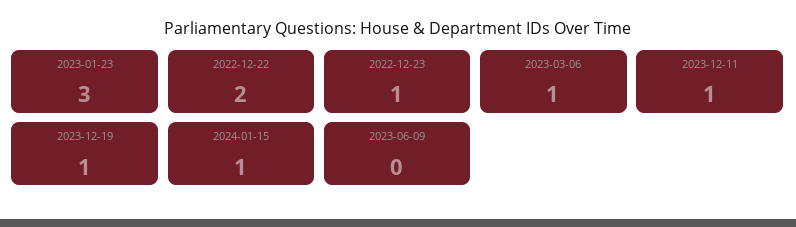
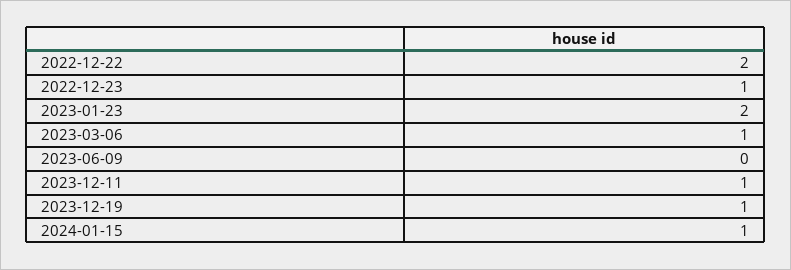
2023-01-23: 3 -> 2

